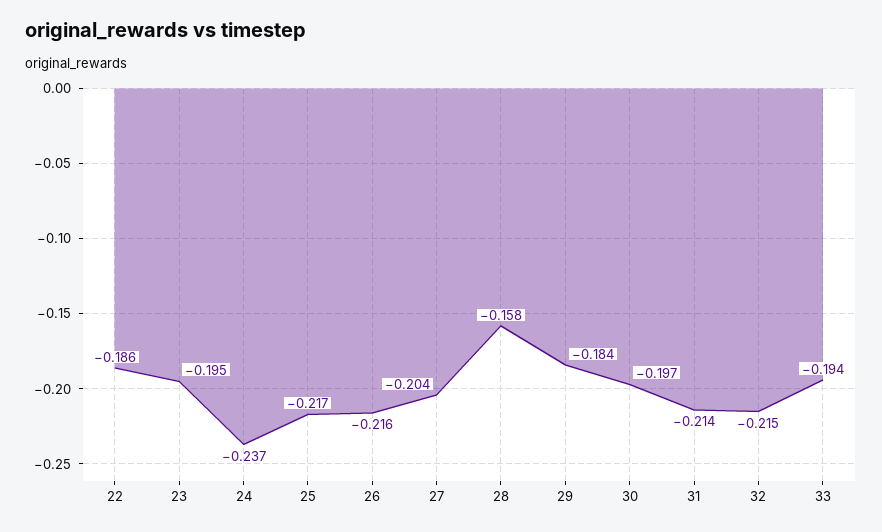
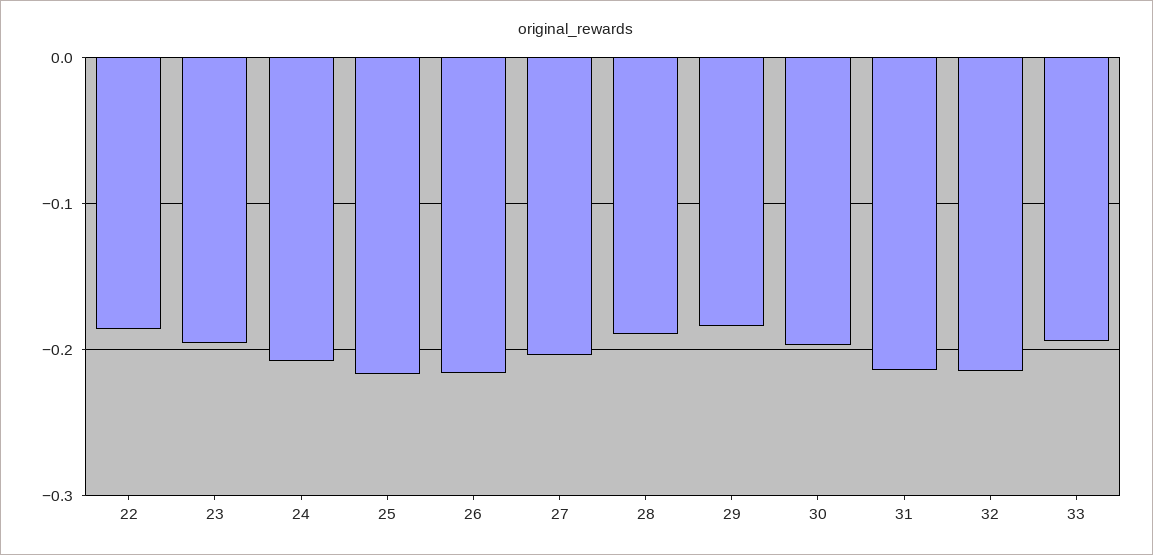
24: -0.237 -> -0.21
28: -0.158 -> -0.19

